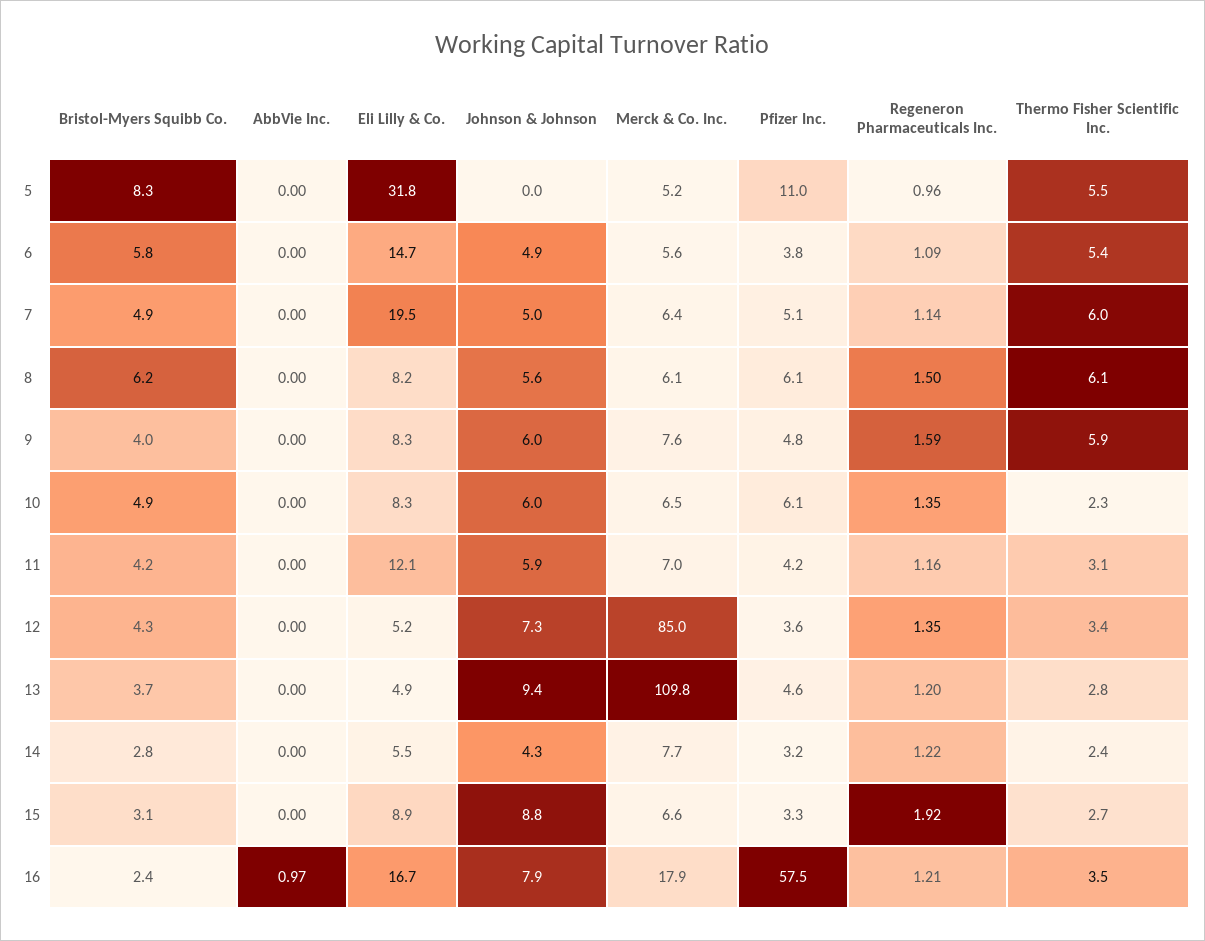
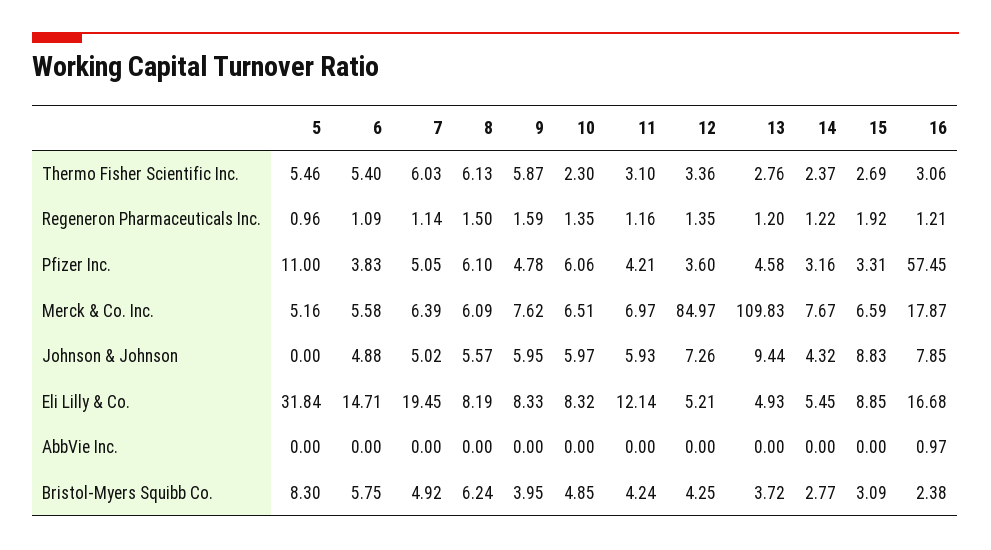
Thermo Fisher Scientific Inc., 16: 3.5 -> 3.06

